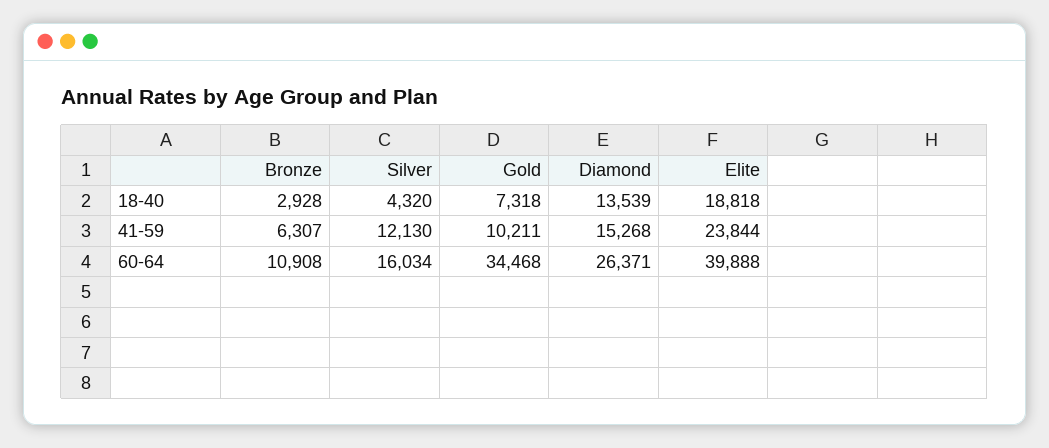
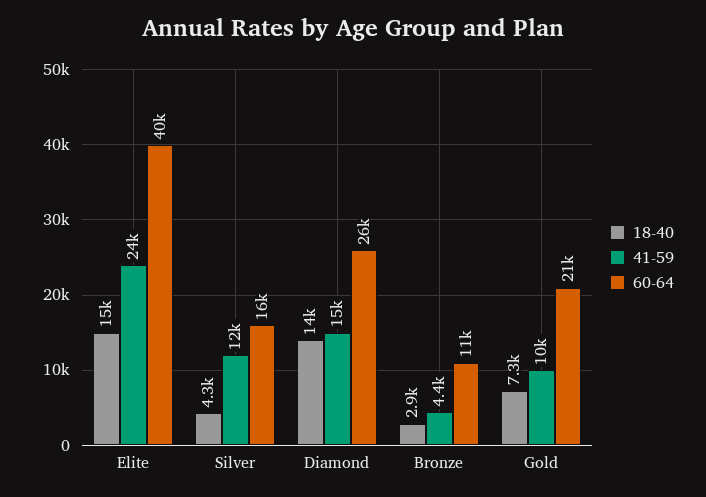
18-40, Elite: 18818 -> 15000
41-59, Bronze: 6307 -> 4400
60-64, Gold: 34468 -> 21000

